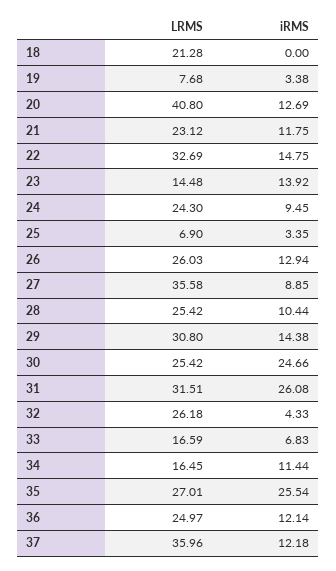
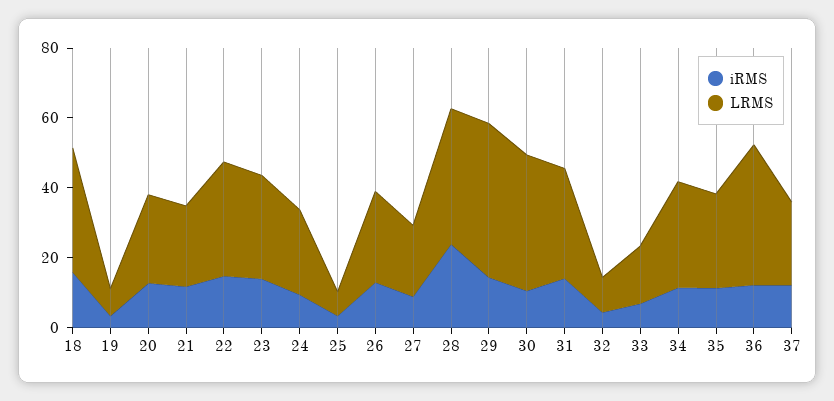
LRMS, 18: 21.28 -> 35
iRMS, 18: 0 -> 15
LRMS, 20: 40.8 -> 25
LRMS, 23: 14.48 -> 30
LRMS, 27: 35.58 -> 20
LRMS, 28: 25.42 -> 40
iRMS, 28: 10.44 -> 25
LRMS, 29: 30.8 -> 45
LRMS, 30: 25.42 -> 40
iRMS, 30: 24.66 -> 10
iRMS, 31: 26.08 -> 15
LRMS, 32: 26.18 -> 10
LRMS, 34: 16.45 -> 30
iRMS, 35: 25.54 -> 10
LRMS, 36: 24.97 -> 40
LRMS, 37: 35.96 -> 25

